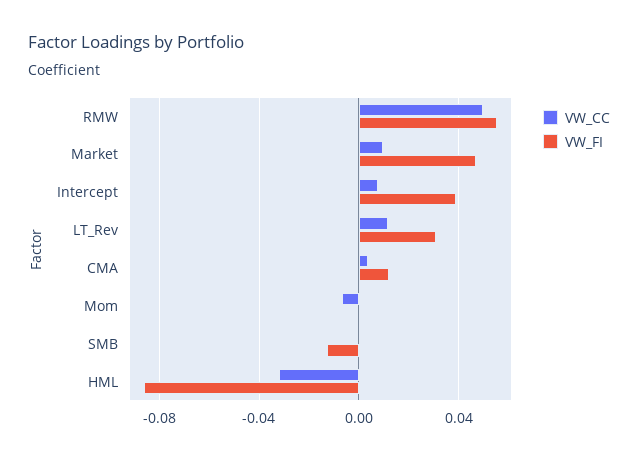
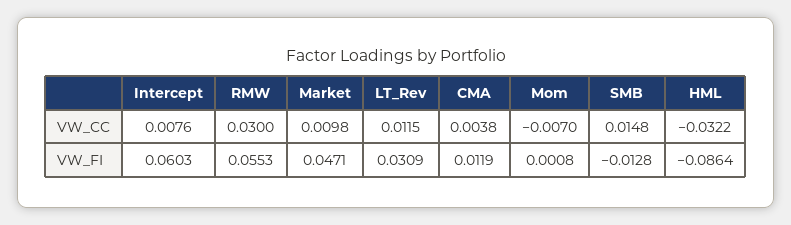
VW_CC, RMW: 0.05 -> 0.03
VW_FI, Intercept: 0.04 -> 0.0603
VW_CC, SMB: 0 -> 0.0148

